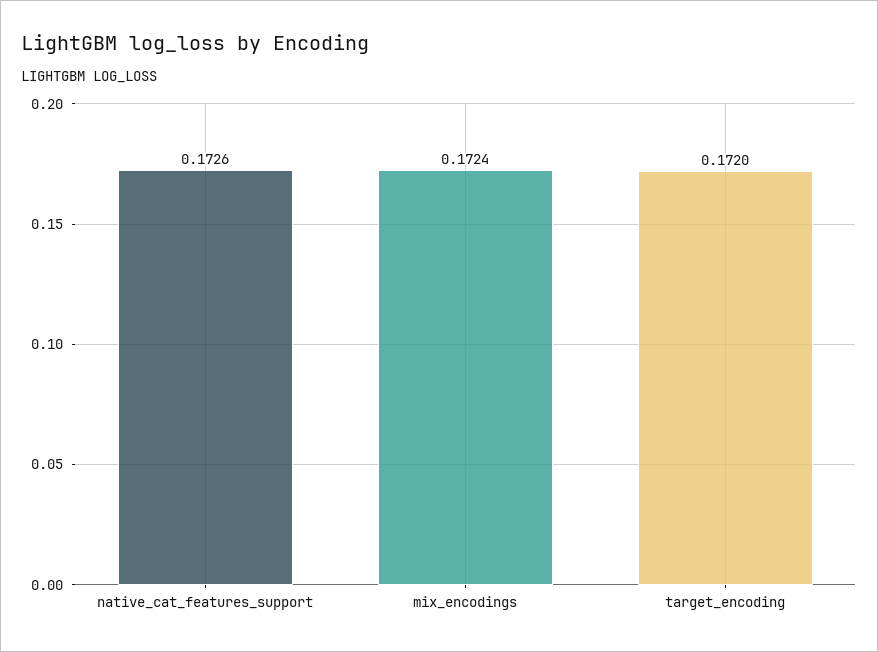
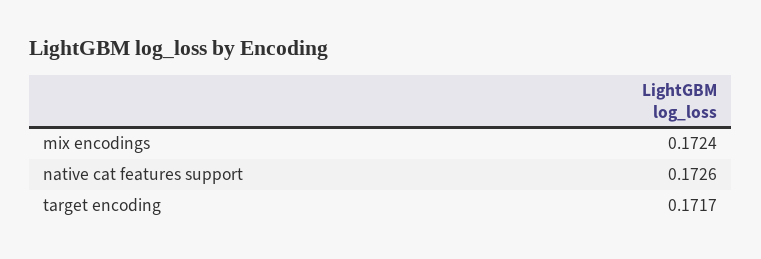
target_encoding: 0.172 -> 0.1717

